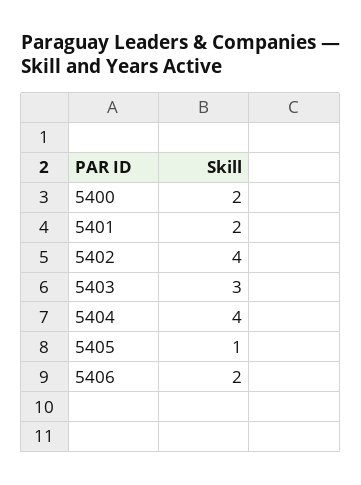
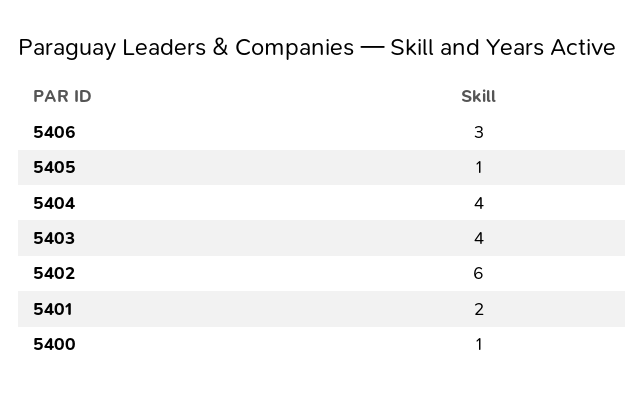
5400: 2 -> 1
5402: 4 -> 6
5403: 3 -> 4
5406: 2 -> 3

